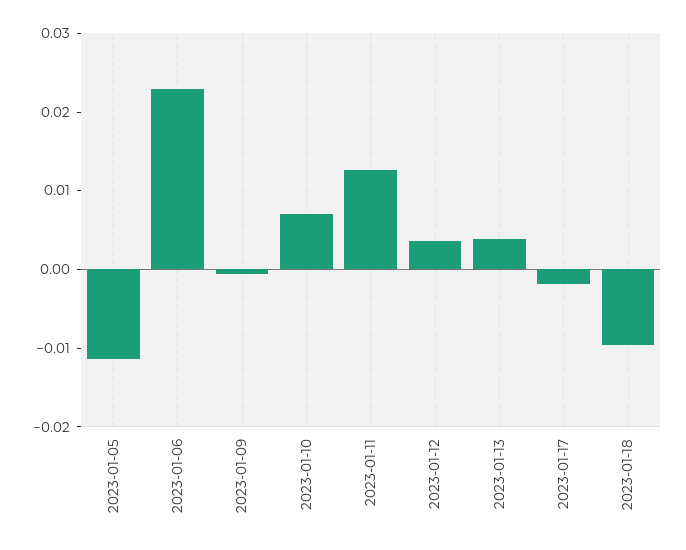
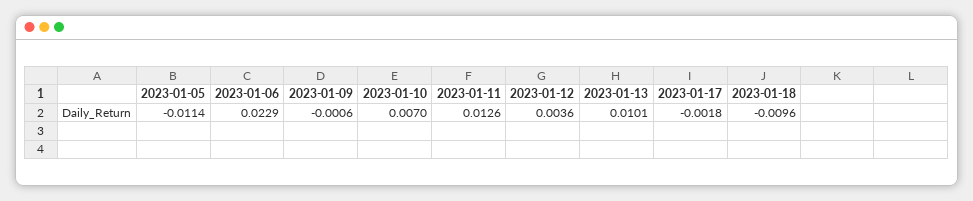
2023-01-13: 0.004 -> 0.0101

